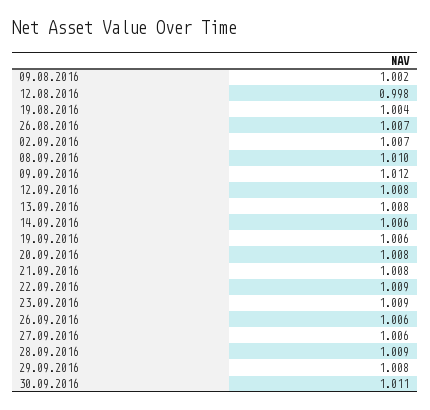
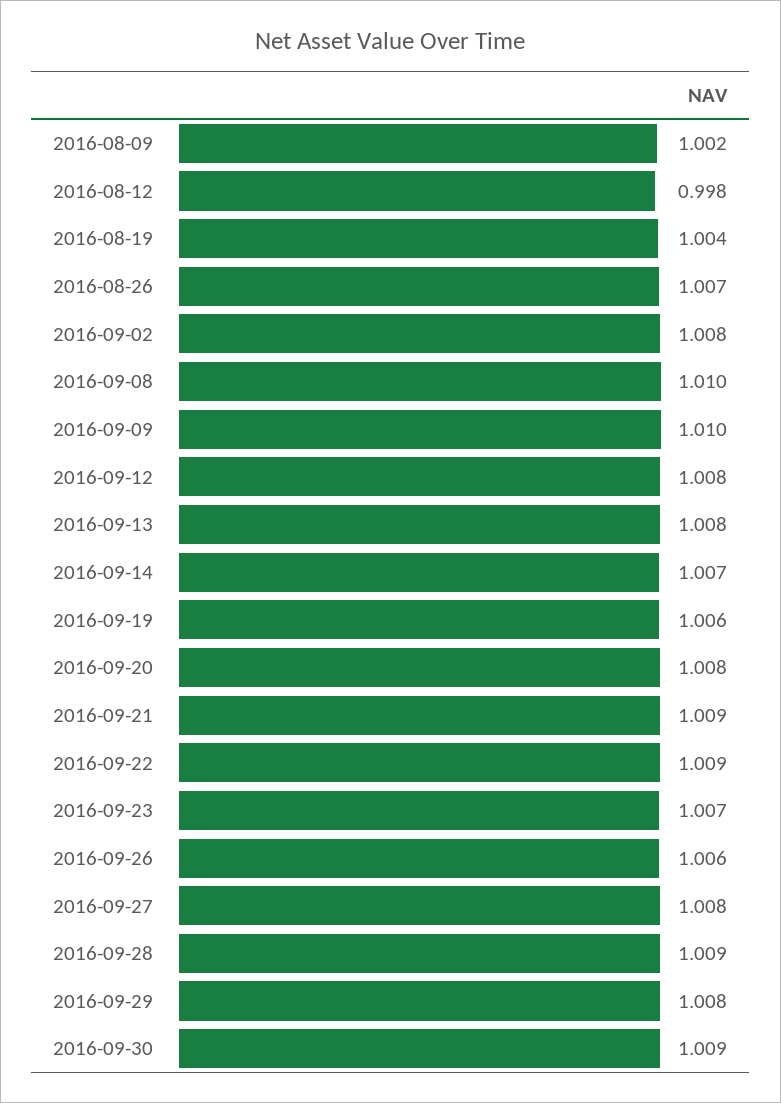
02.09.2016: 1.007 -> 1.008
09.09.2016: 1.012 -> 1.01
14.09.2016: 1.006 -> 1.007
21.09.2016: 1.008 -> 1.009
23.09.2016: 1.009 -> 1.007
27.09.2016: 1.006 -> 1.008
30.09.2016: 1.011 -> 1.009

